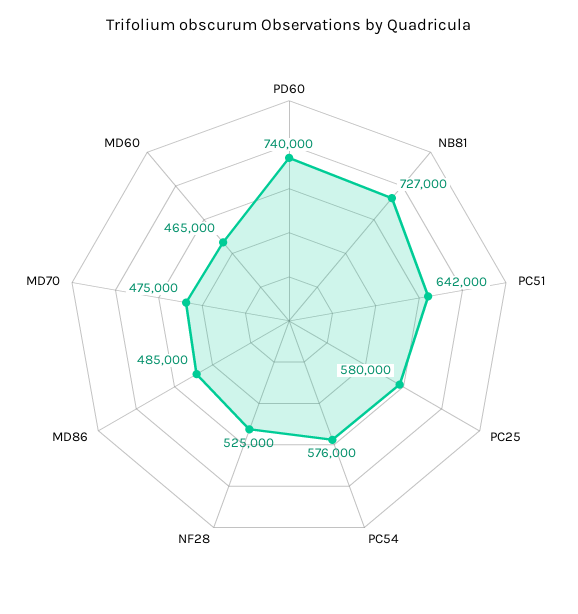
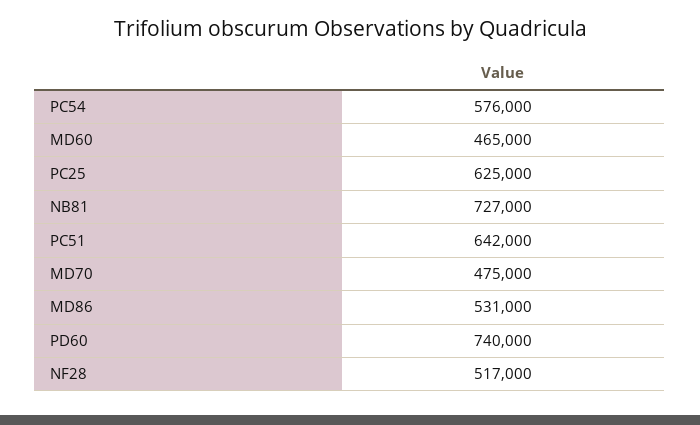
PC25: 580000 -> 625000
NF28: 525000 -> 517000
MD86: 485000 -> 531000

